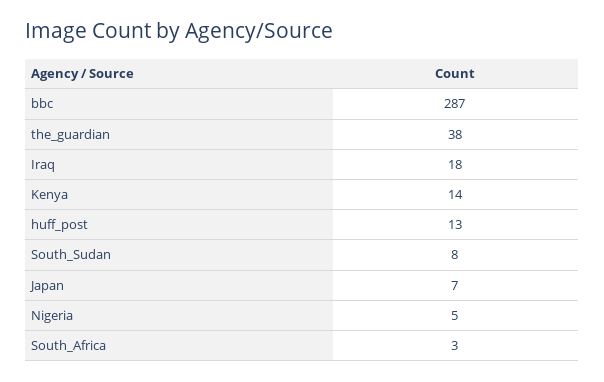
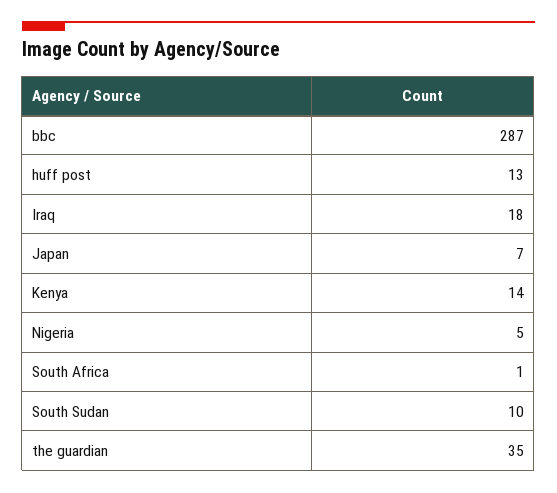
the_guardian: 38 -> 35
South_Sudan: 8 -> 10
South_Africa: 3 -> 1

